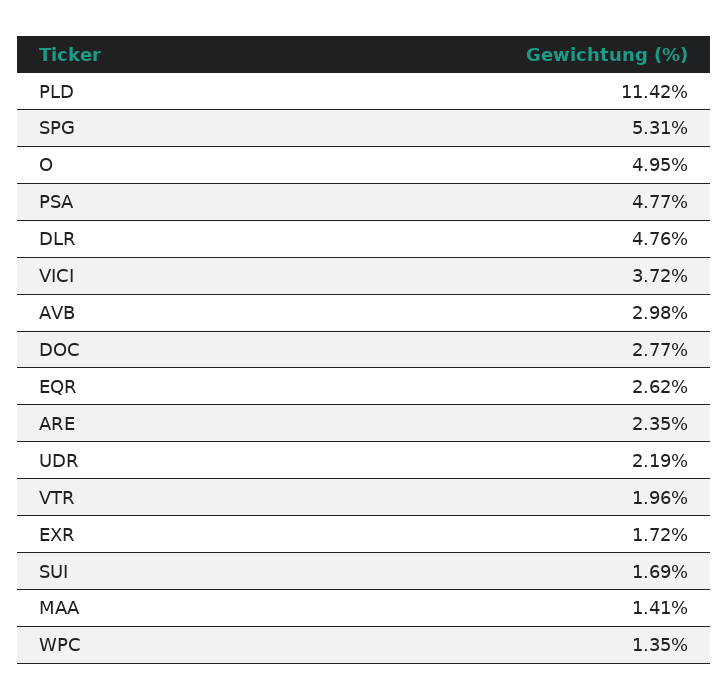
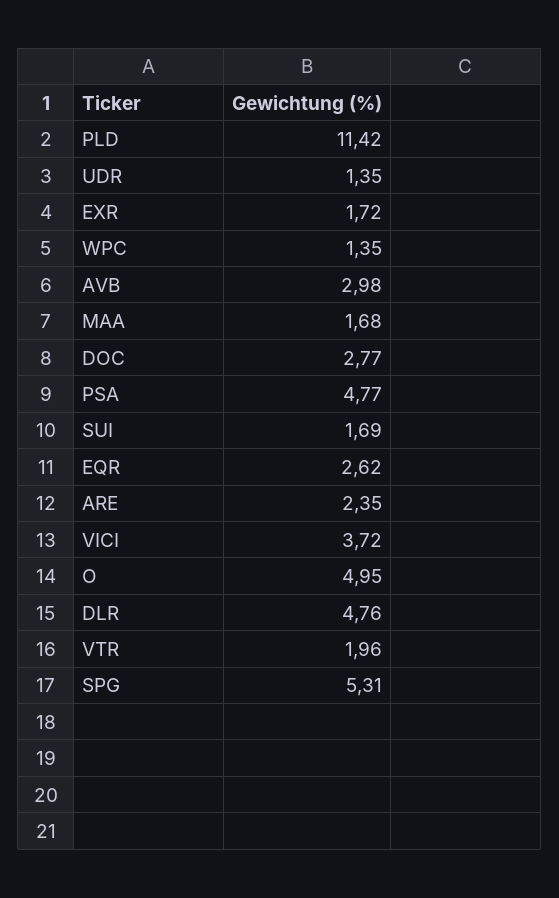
UDR: 2.19 -> 1.35
MAA: 1.41 -> 1.68

